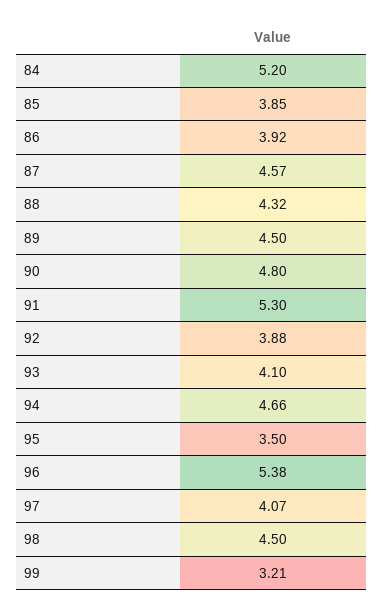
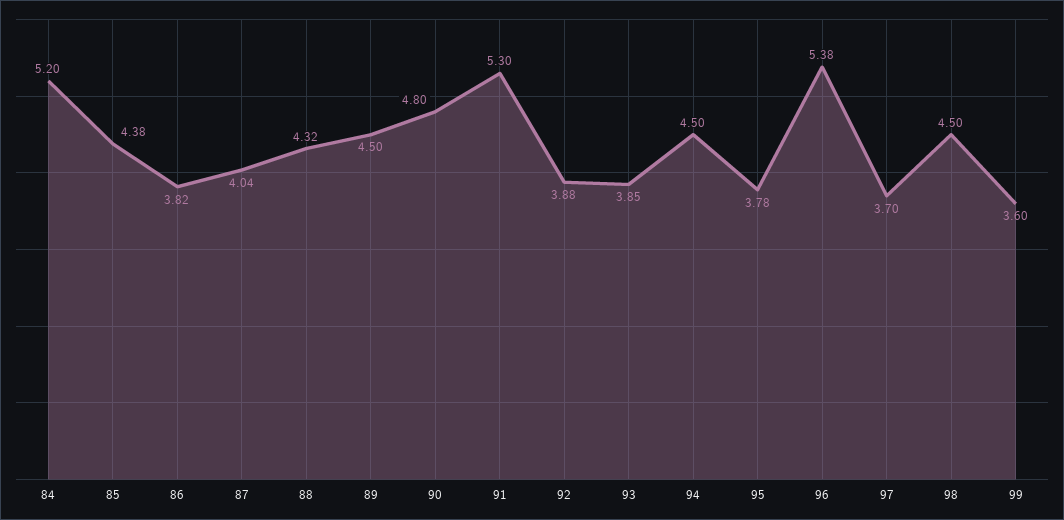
85: 3.85 -> 4.38
86: 3.92 -> 3.82
87: 4.57 -> 4.04
93: 4.1 -> 3.85
94: 4.66 -> 4.5
95: 3.5 -> 3.78
97: 4.07 -> 3.7
99: 3.21 -> 3.6

